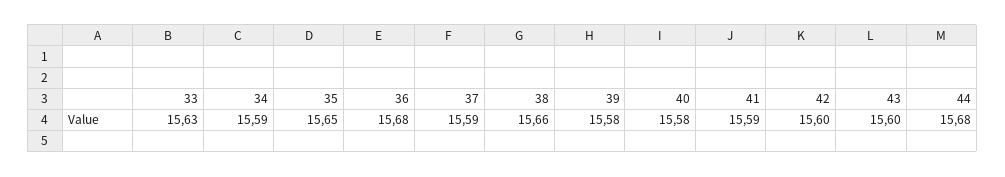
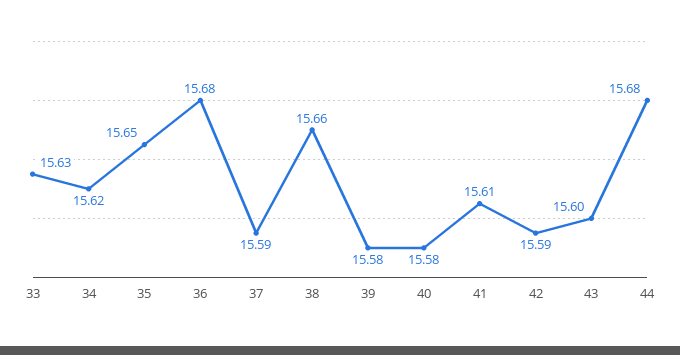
34: 15.59 -> 15.62
41: 15.59 -> 15.61
42: 15.6 -> 15.59

